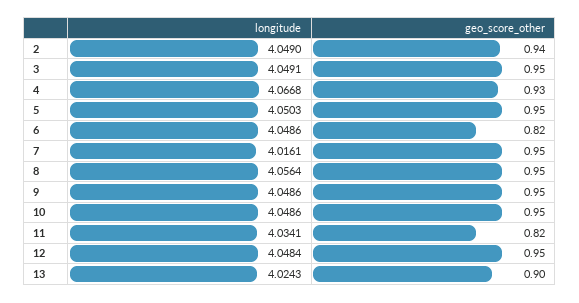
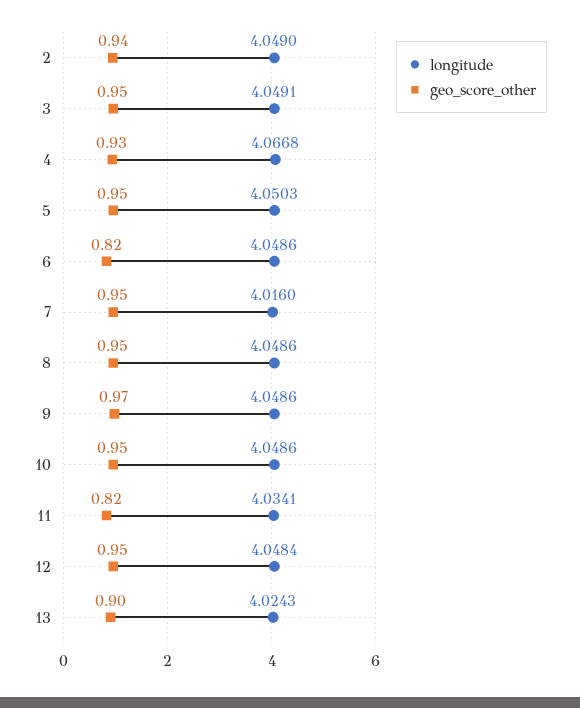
longitude, 7: 4.0161 -> 4.016
longitude, 8: 4.0564 -> 4.0486
geo_score_other, 9: 0.95 -> 0.97

